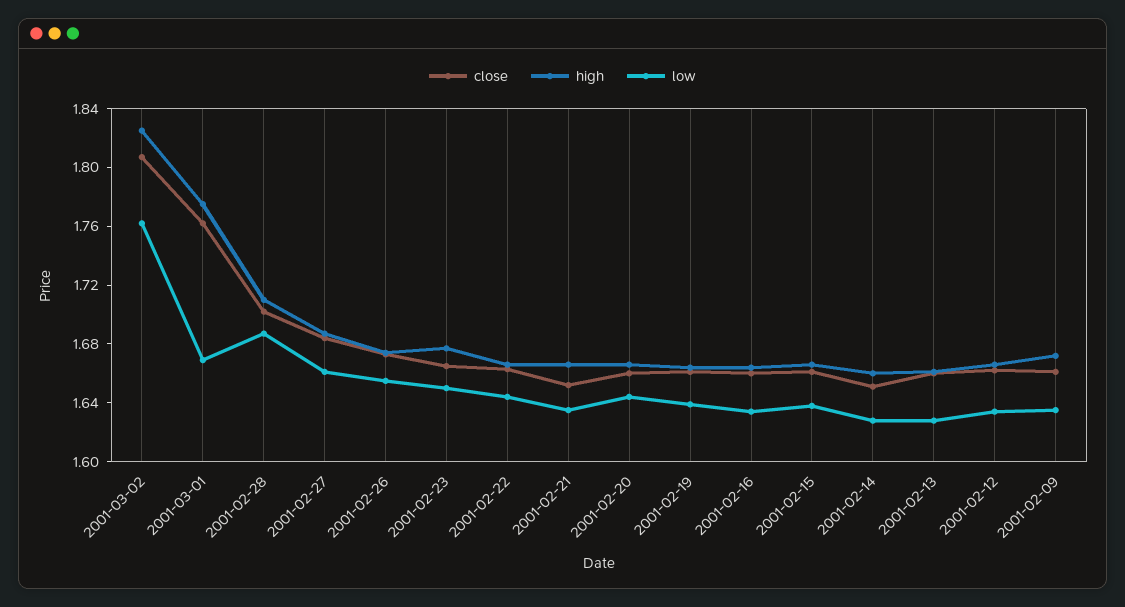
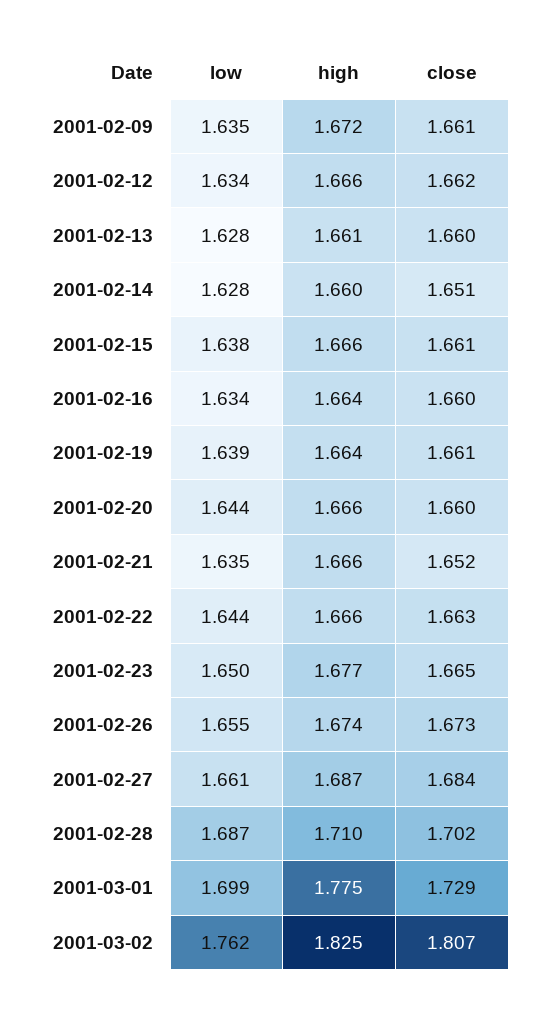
close, 2001-03-01: 1.76 -> 1.729
low, 2001-03-01: 1.67 -> 1.699

